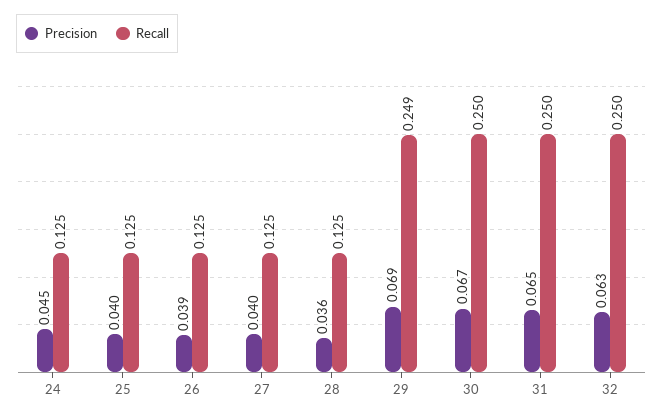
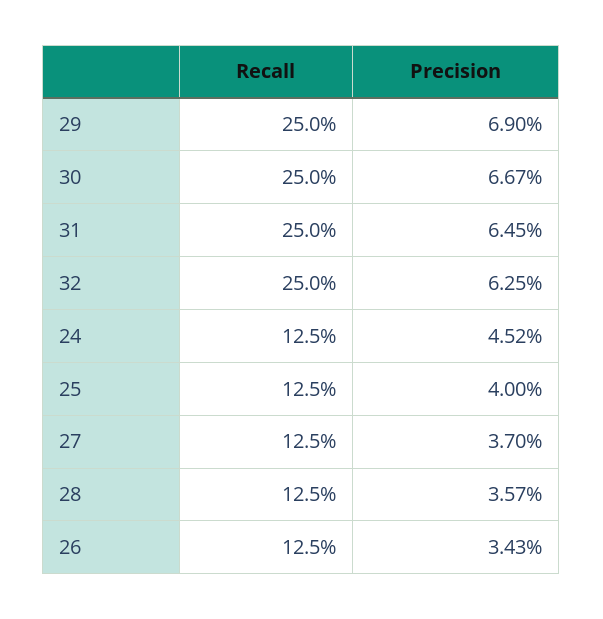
Precision, 26: 0.039 -> 0.0343
Precision, 27: 0.04 -> 0.037
Recall, 29: 0.249 -> 0.25

